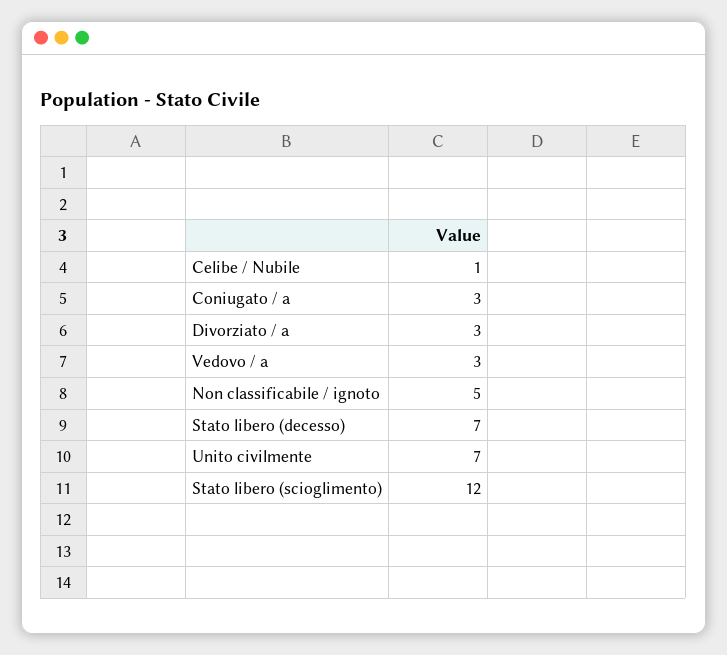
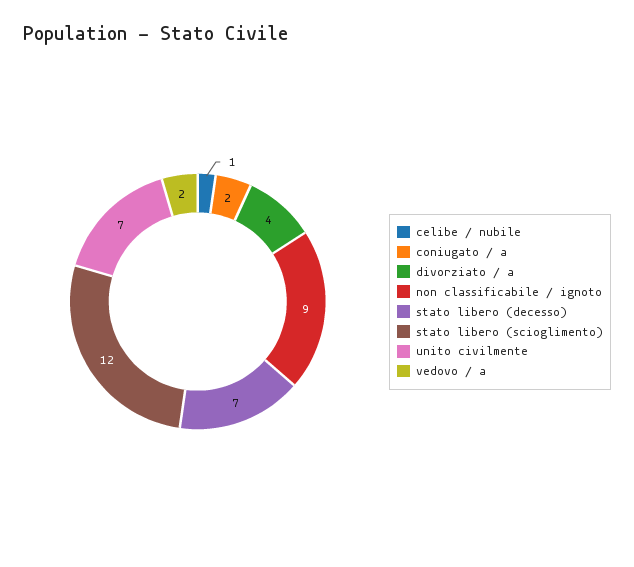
Coniugato / a: 3 -> 2
Divorziato / a: 3 -> 4
Vedovo / a: 3 -> 2
Non classificabile / ignoto: 5 -> 9

